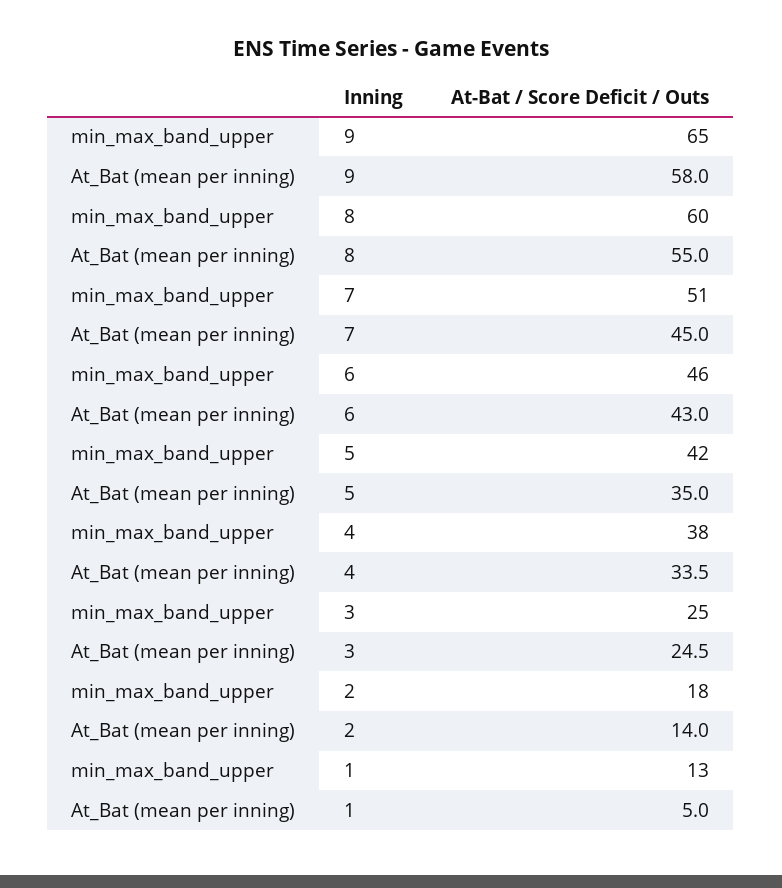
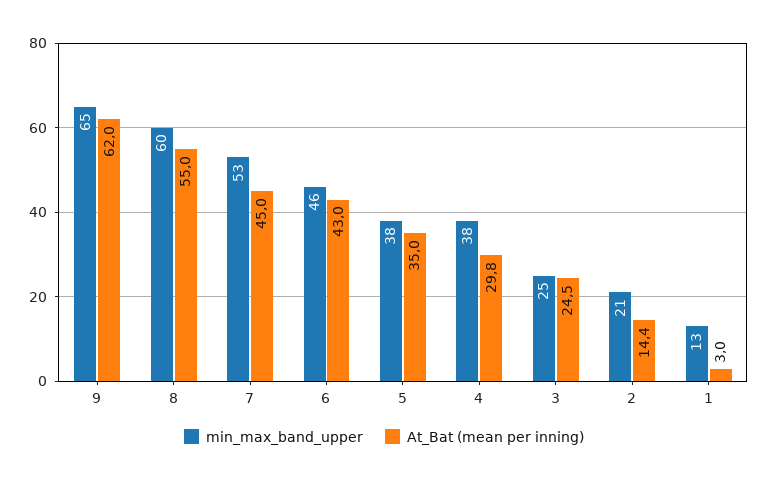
At_Bat (mean per inning), 9: 58 -> 62
min_max_band_upper, 7: 51 -> 53
min_max_band_upper, 5: 42 -> 38
At_Bat (mean per inning), 4: 33.5 -> 29.8
min_max_band_upper, 2: 18 -> 21
At_Bat (mean per inning), 2: 14 -> 14.4
At_Bat (mean per inning), 1: 5 -> 3

